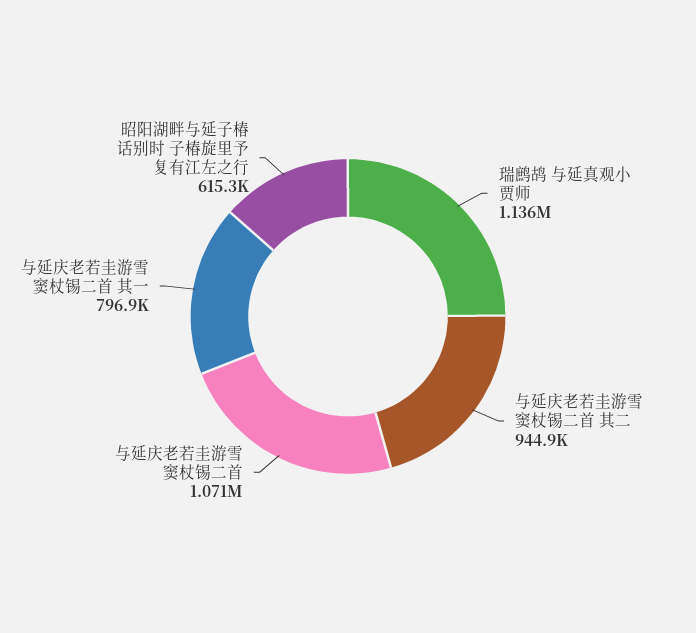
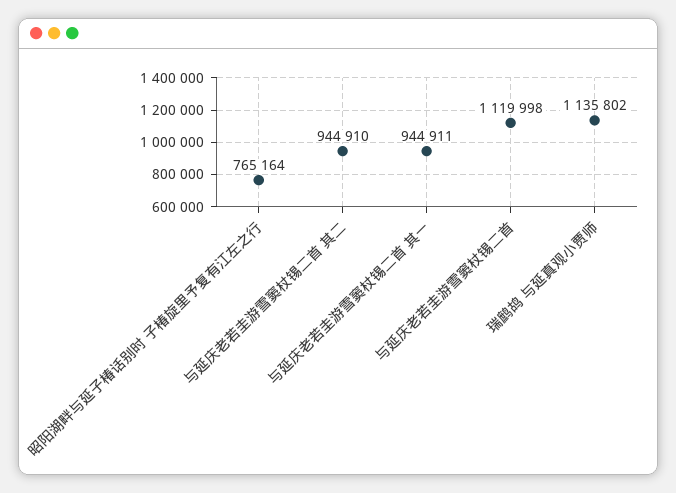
与延庆老若圭游雪窦杖锡二首: 1071000 -> 1119998
与延庆老若圭游雪窦杖锡二首 其一: 796900 -> 944911
昭阳湖畔与延子椿话别时 子椿旋里予复有江左之行: 615300 -> 765164

